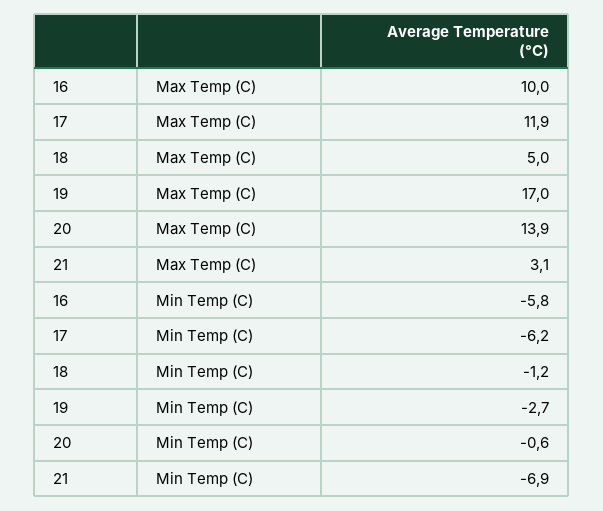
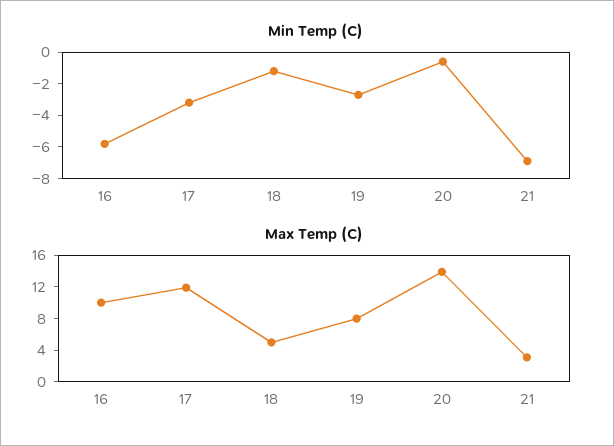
Max Temp (C), 19: 17 -> 8
Min Temp (C), 17: -6.2 -> -3

